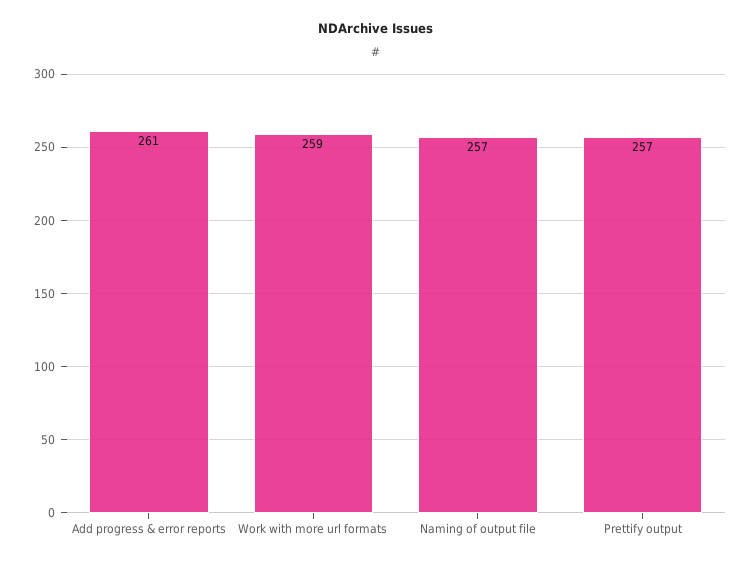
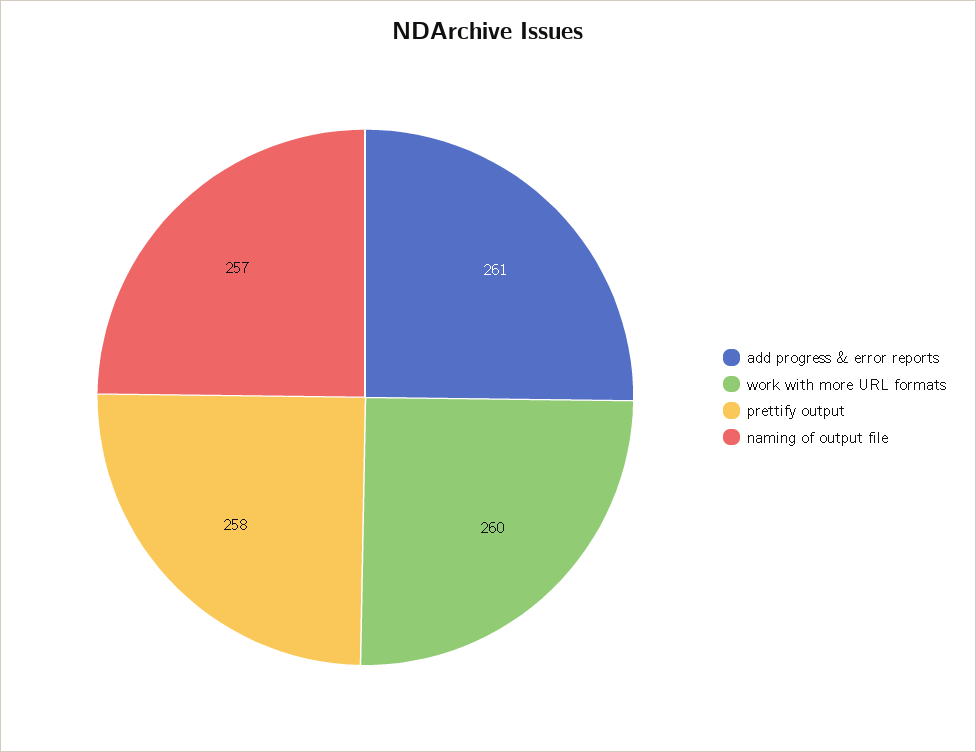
Work with more url formats: 259 -> 260
Prettify output: 257 -> 258

